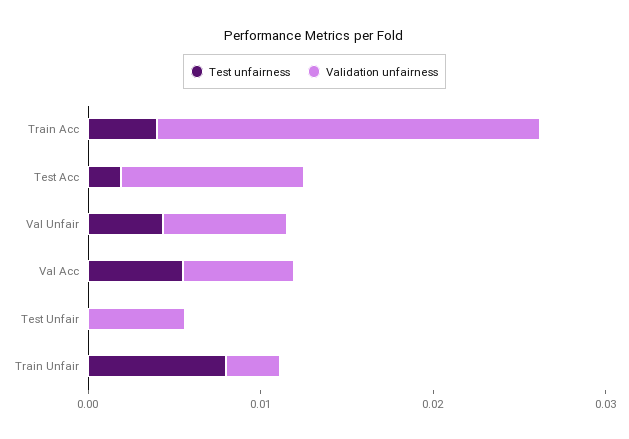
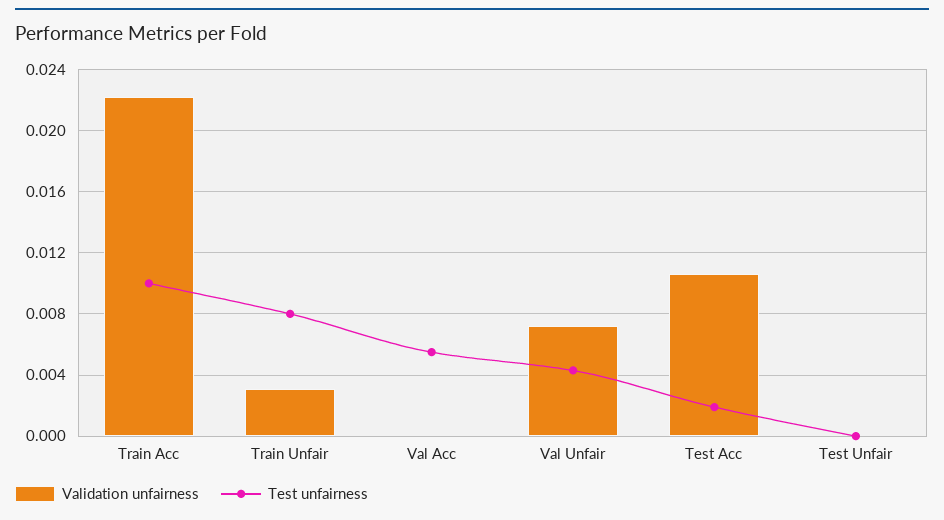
Test unfairness, Train Acc: 0.004 -> 0.01
Validation unfairness, Val Acc: 0.006 -> 0
Validation unfairness, Test Unfair: 0.006 -> 0

